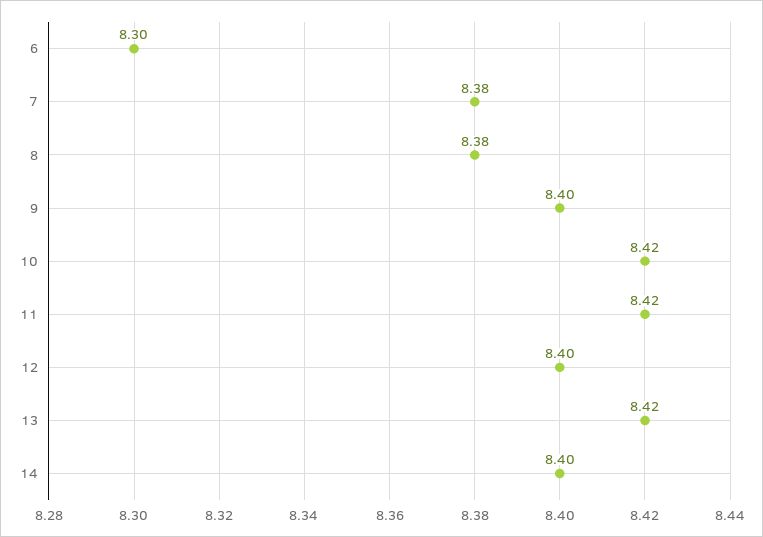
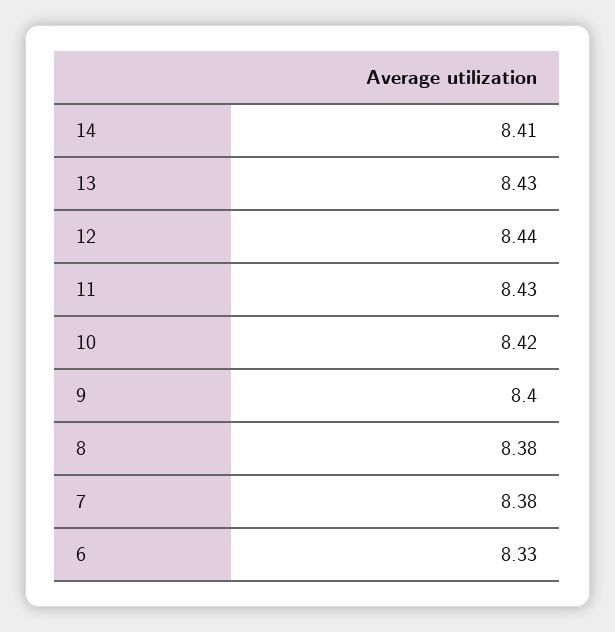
6: 8.3 -> 8.33
11: 8.42 -> 8.43
12: 8.4 -> 8.44
13: 8.42 -> 8.43
14: 8.4 -> 8.41

